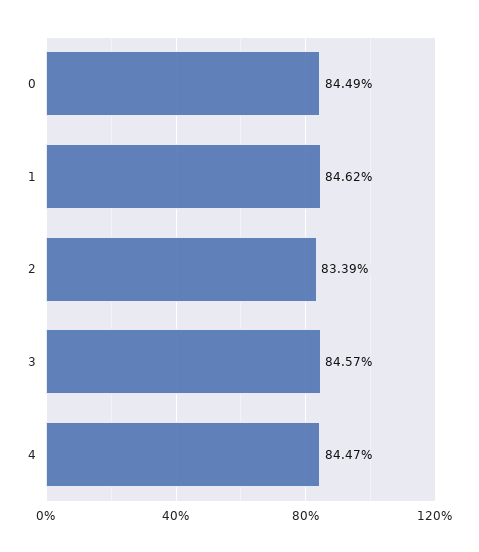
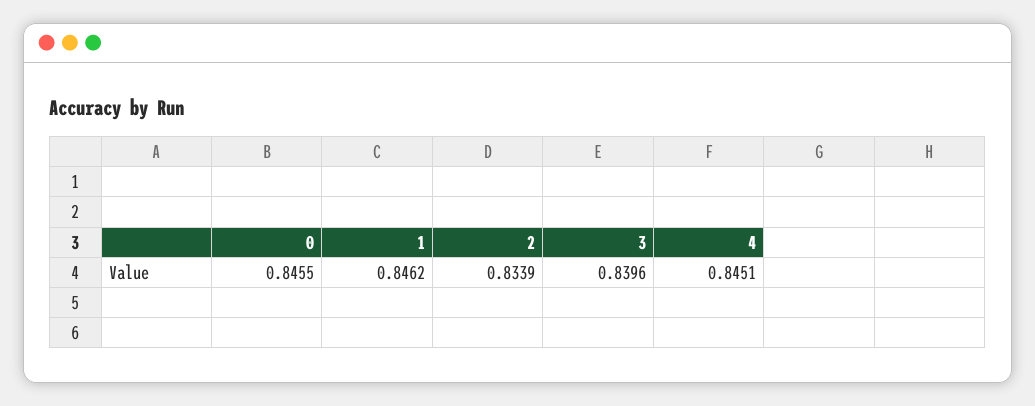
0: 0.8449 -> 0.8455
3: 0.8457 -> 0.8396
4: 0.8447 -> 0.8451

